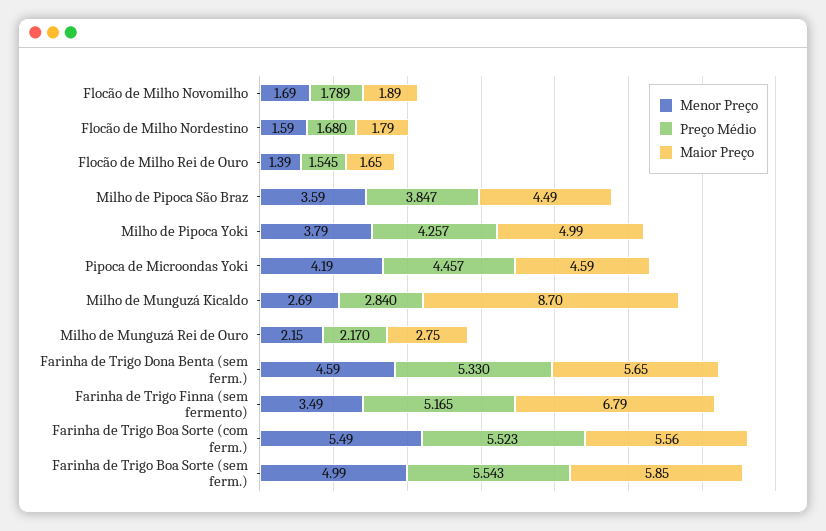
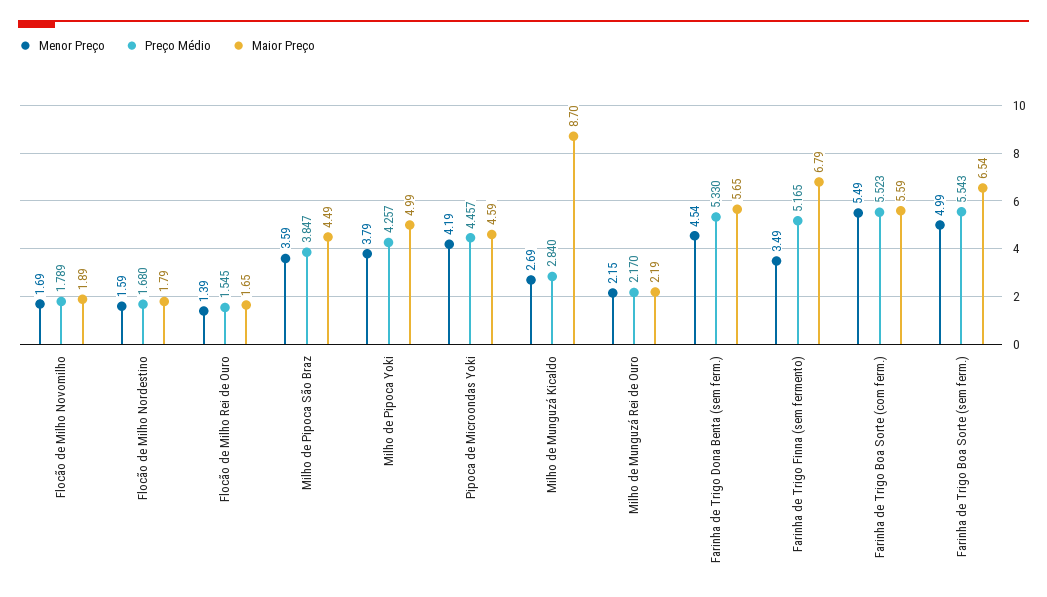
Maior Preço, Milho de Munguzá Rei de Ouro: 2.75 -> 2.19
Menor Preço, Farinha de Trigo Dona Benta (sem ferm.): 4.59 -> 4.54
Maior Preço, Farinha de Trigo Boa Sorte (com ferm.): 5.56 -> 5.59
Maior Preço, Farinha de Trigo Boa Sorte (sem ferm.): 5.85 -> 6.54

